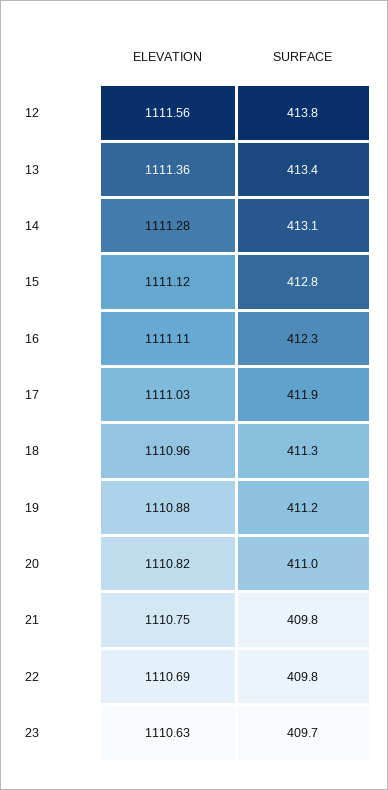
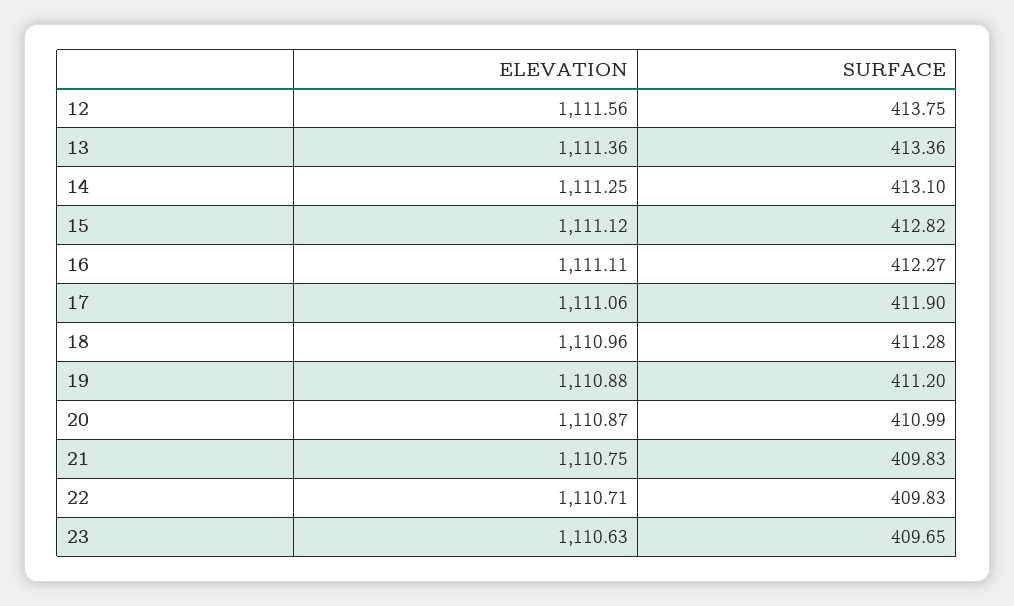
ELEVATION, 14: 1111.28 -> 1111.25
ELEVATION, 17: 1111.03 -> 1111.06
ELEVATION, 20: 1110.82 -> 1110.87
ELEVATION, 22: 1110.69 -> 1110.71

